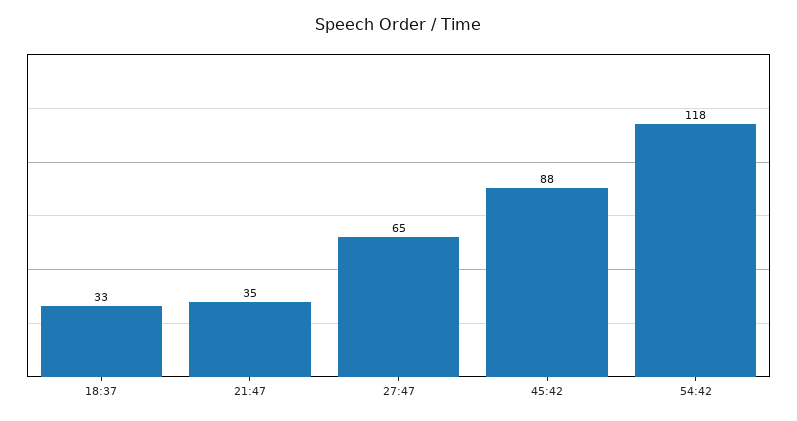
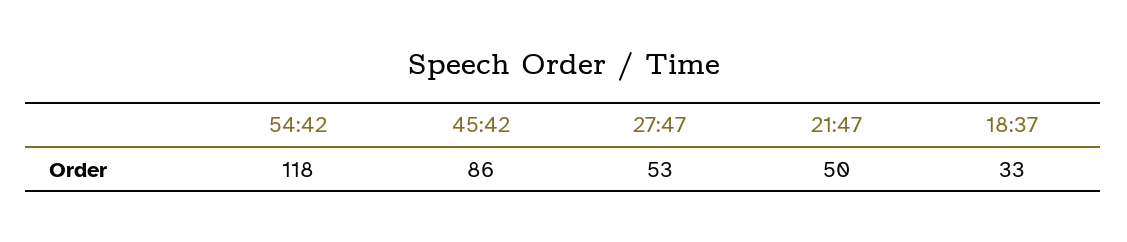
21:47: 35 -> 50
27:47: 65 -> 53
45:42: 88 -> 86

